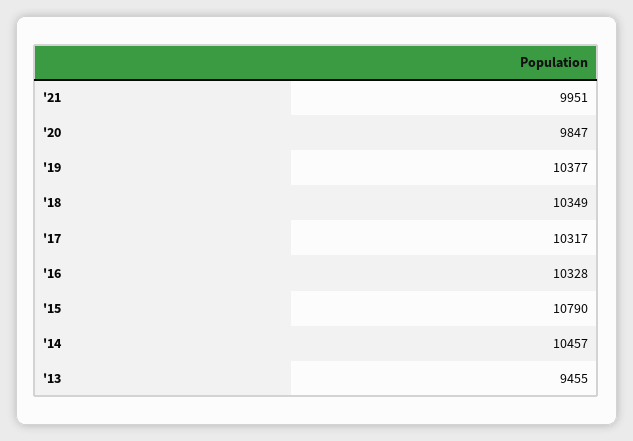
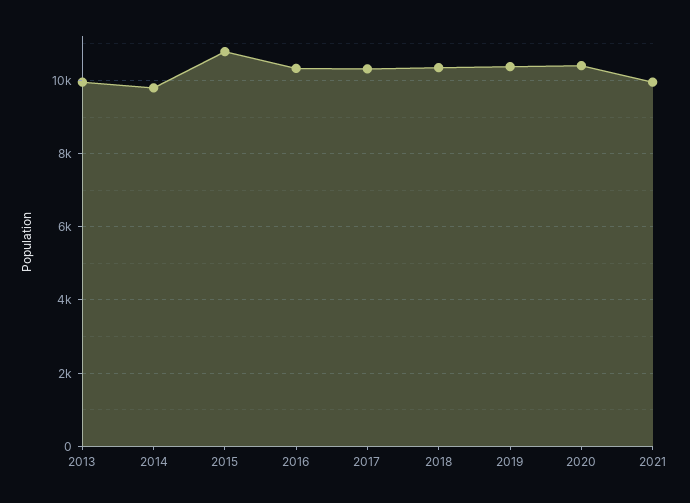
'20: 9847 -> 10400
'14: 10457 -> 9800
'13: 9455 -> 10000

